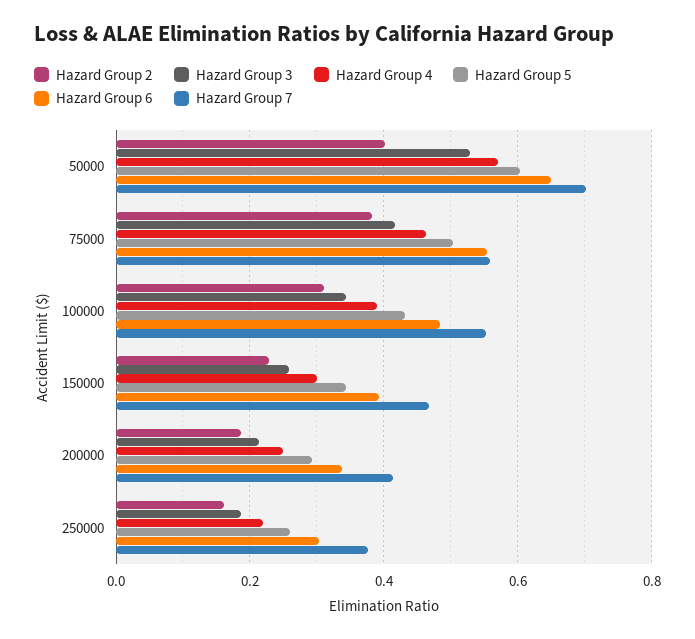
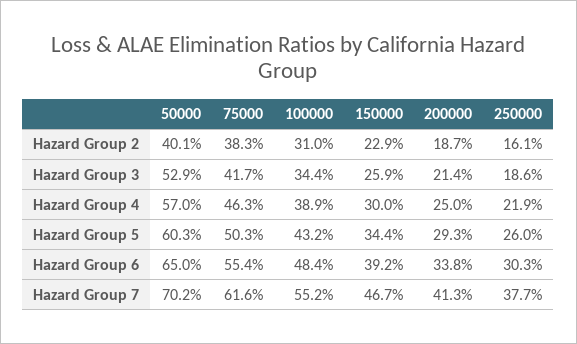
Hazard Group 7, 75000: 0.56 -> 0.616

